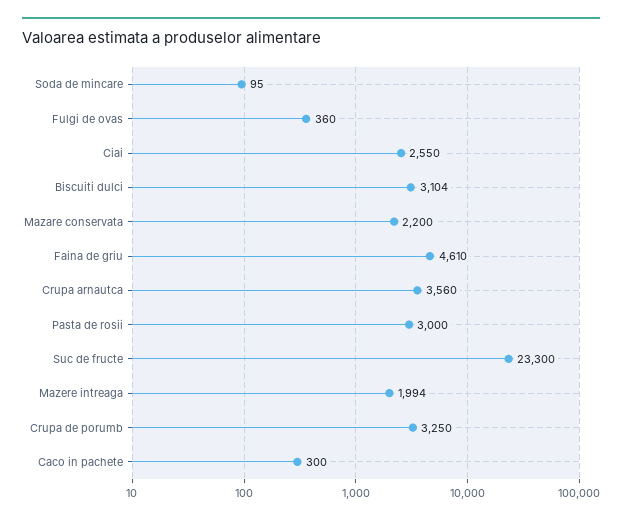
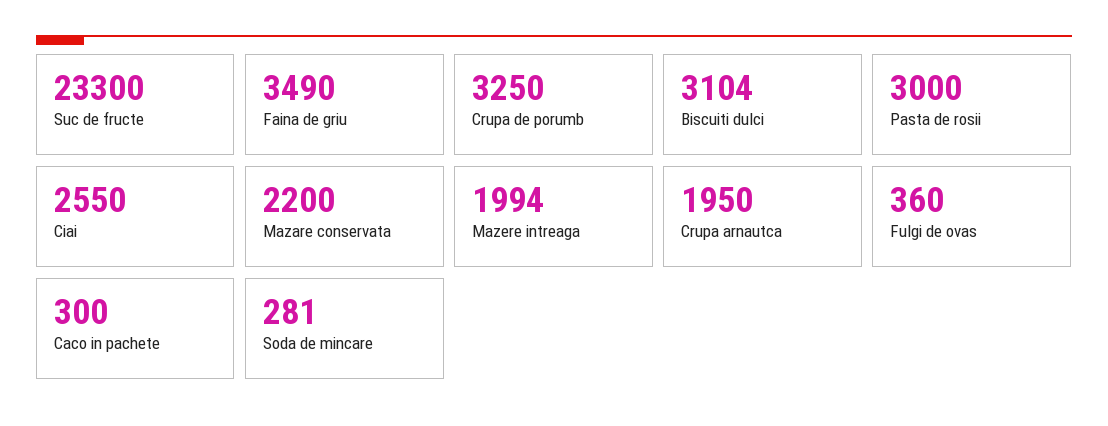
Soda de mincare: 95 -> 281
Faina de griu: 4610 -> 3490
Crupa arnautca: 3560 -> 1950

